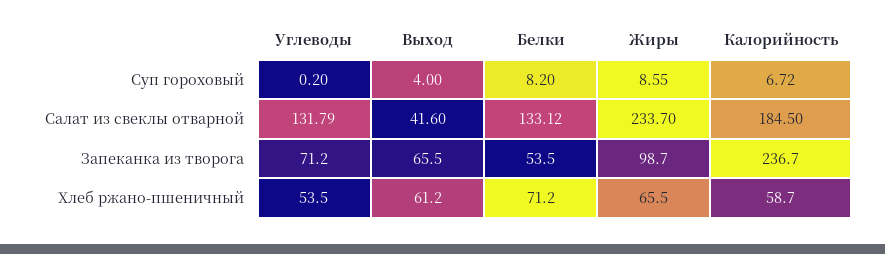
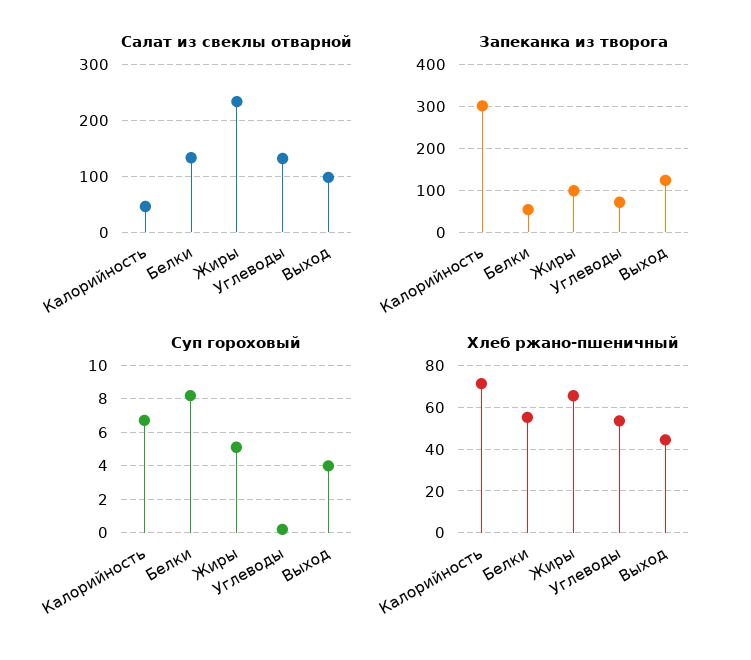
Суп гороховый, Жиры: 8.55 -> 5
Салат из свеклы отварной, Выход: 41.6 -> 100
Салат из свеклы отварной, Калорийность: 184.5 -> 40
Запеканка из творога, Выход: 65.5 -> 120
Запеканка из творога, Калорийность: 236.7 -> 300
Хлеб ржано-пшеничный, Выход: 61.2 -> 45
Хлеб ржано-пшеничный, Белки: 71.2 -> 55
Хлеб ржано-пшеничный, Калорийность: 58.7 -> 70

